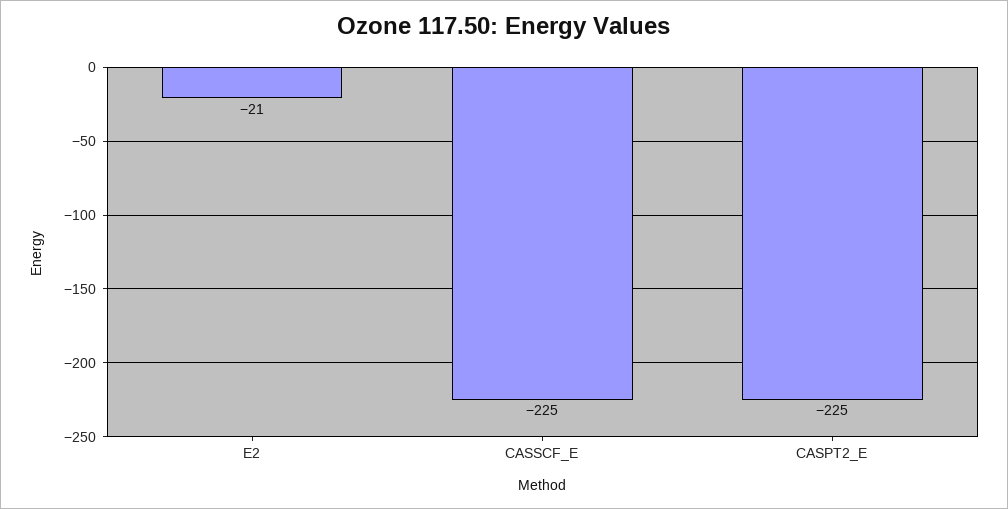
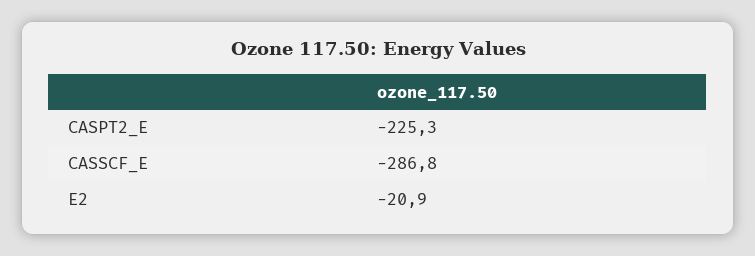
CASSCF_E: -225 -> -286.8

